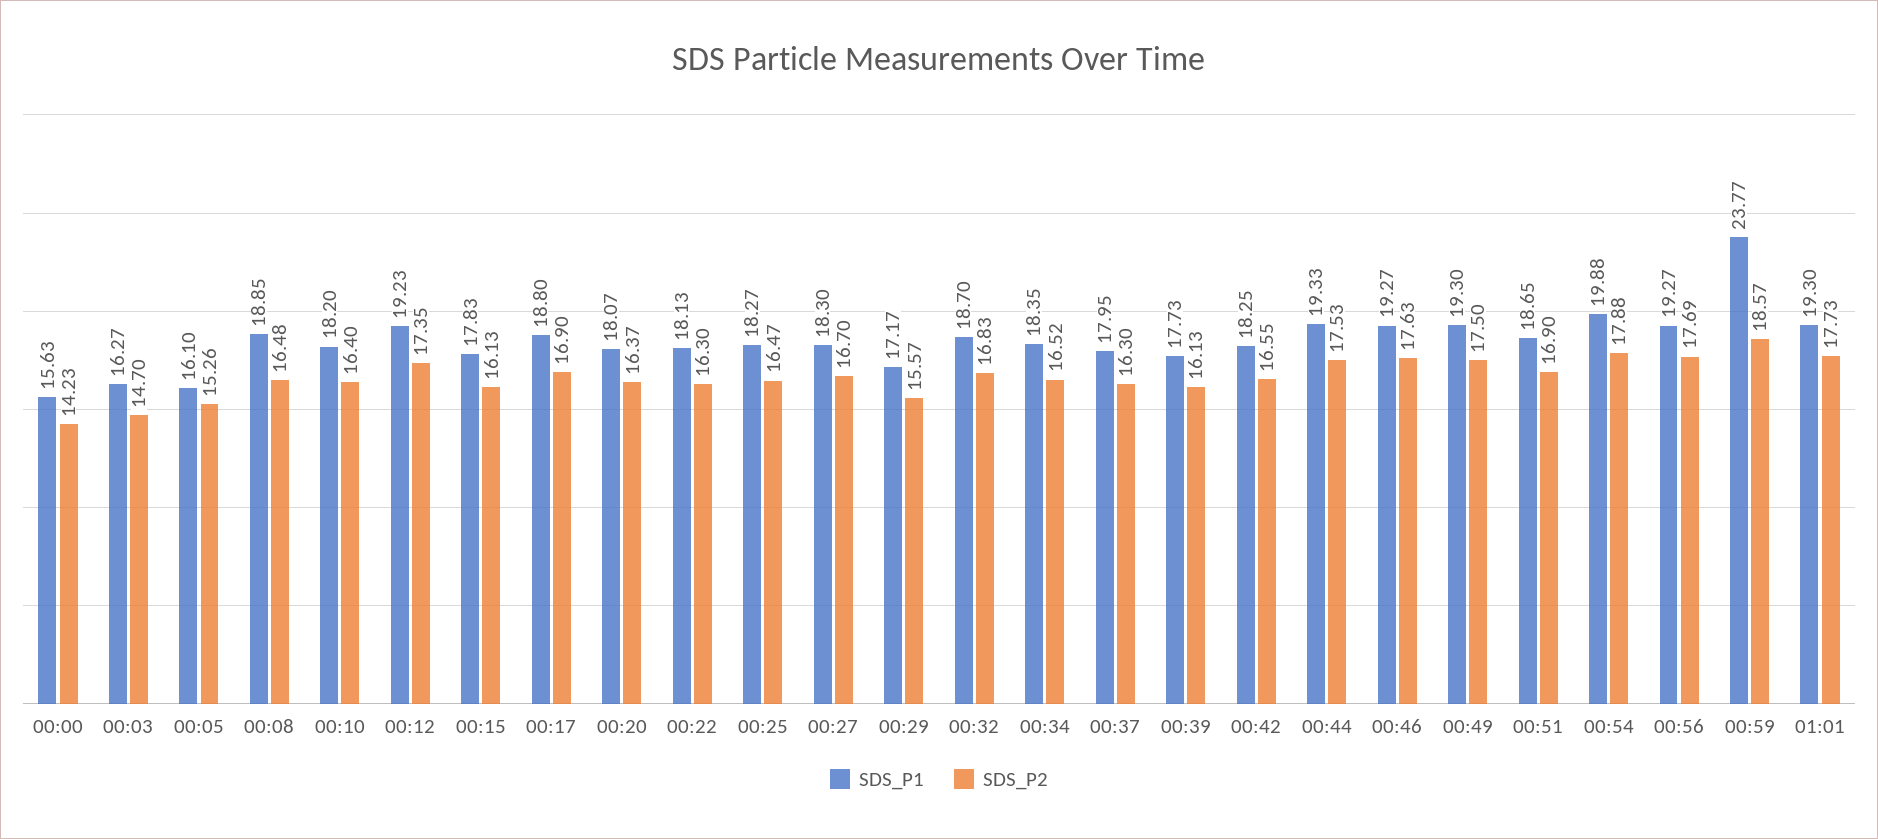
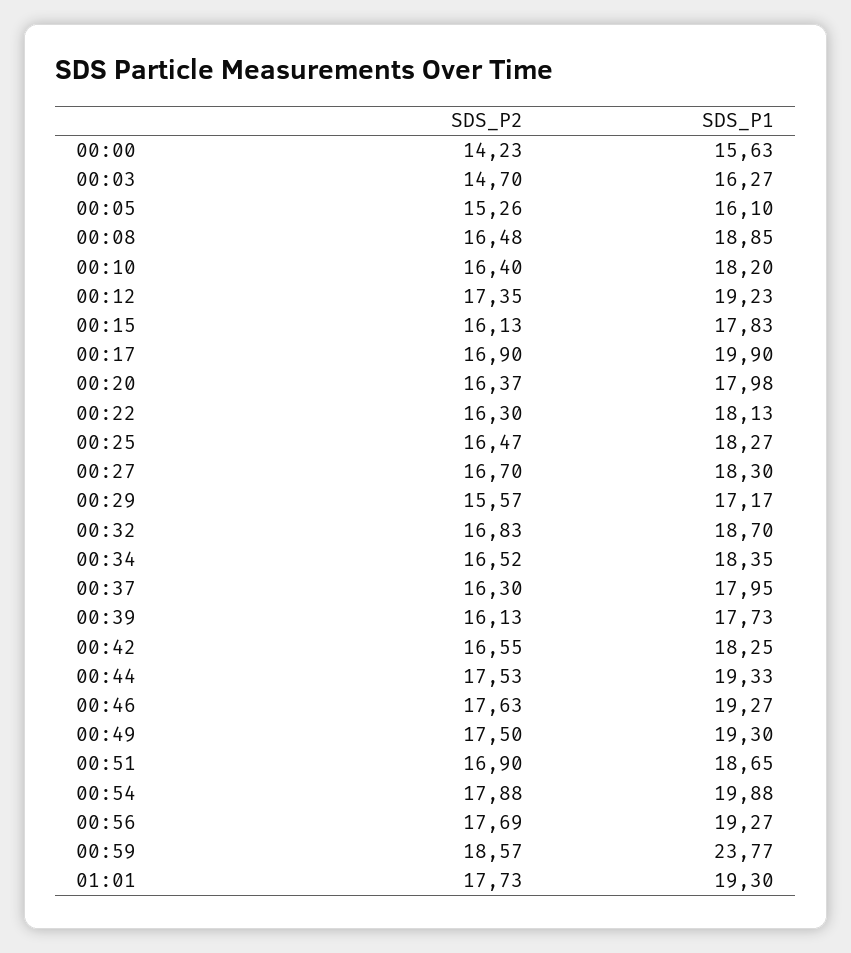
SDS_P1, 00:17: 18.8 -> 19.9
SDS_P1, 00:20: 18.07 -> 17.98

